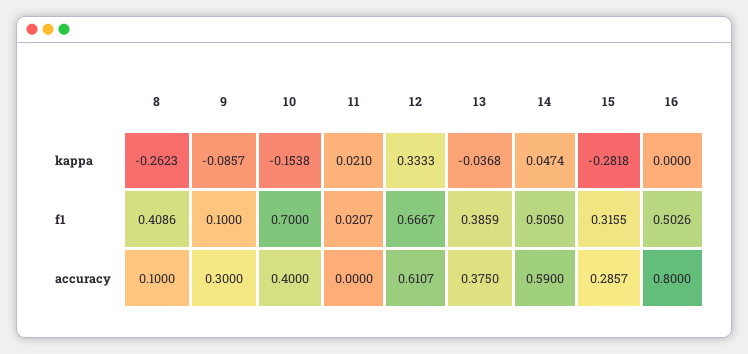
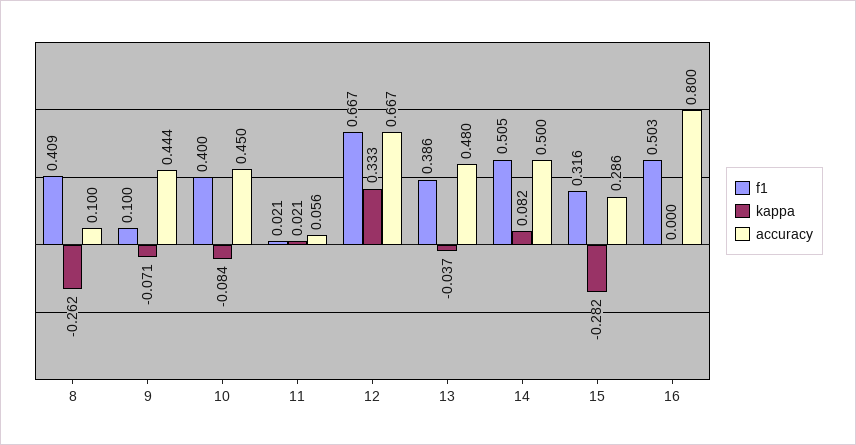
kappa, 9: -0.0857 -> -0.071
kappa, 10: -0.1538 -> -0.084
kappa, 14: 0.0474 -> 0.082
f1, 10: 0.7 -> 0.4
accuracy, 9: 0.3 -> 0.444
accuracy, 10: 0.4 -> 0.45
accuracy, 11: 0 -> 0.056
accuracy, 12: 0.6107 -> 0.667
accuracy, 13: 0.375 -> 0.48
accuracy, 14: 0.59 -> 0.5

